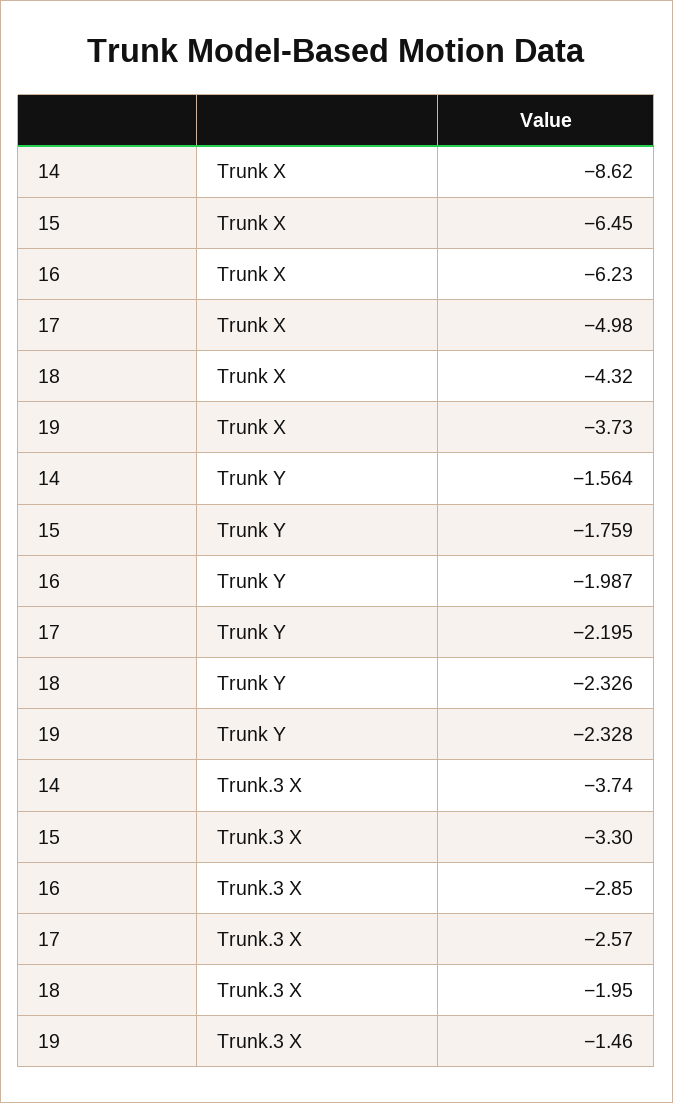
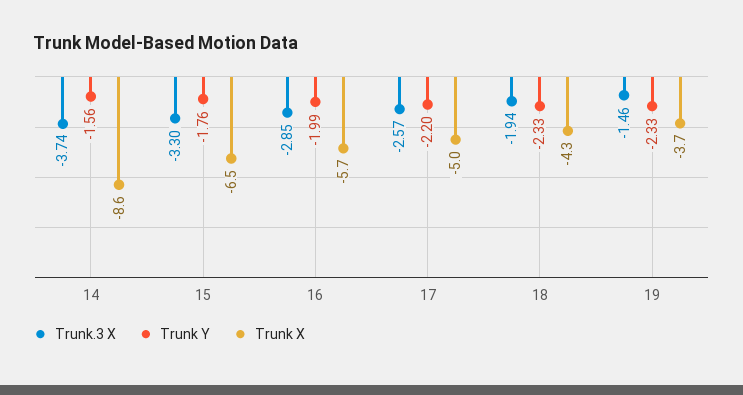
Trunk X, 16: -6.23 -> -5.7
Trunk.3 X, 18: -1.95 -> -1.94

